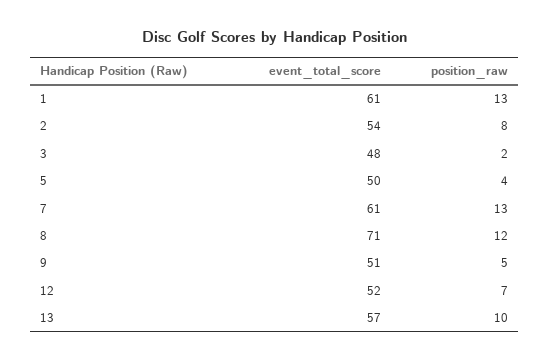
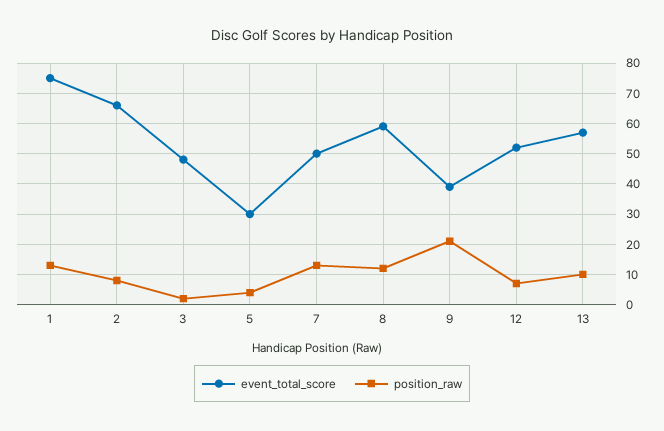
event_total_score, 1: 61 -> 75
event_total_score, 2: 54 -> 65
event_total_score, 5: 50 -> 30
event_total_score, 7: 61 -> 50
event_total_score, 8: 71 -> 60
event_total_score, 9: 51 -> 40
position_raw, 9: 5 -> 20

